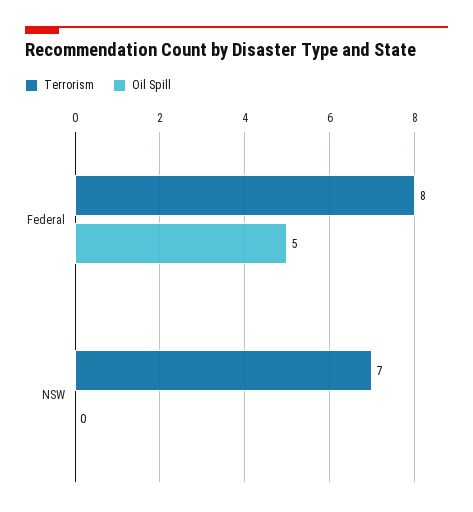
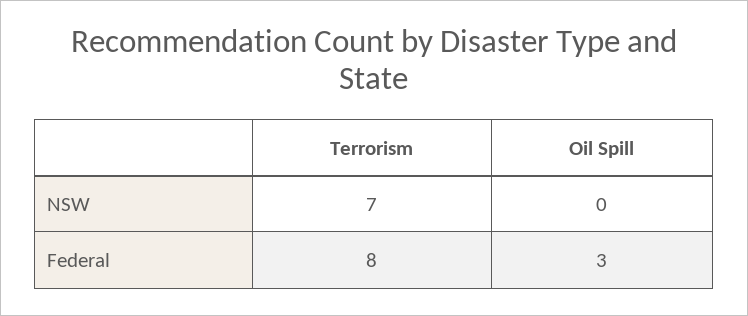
Oil Spill, Federal: 5 -> 3

